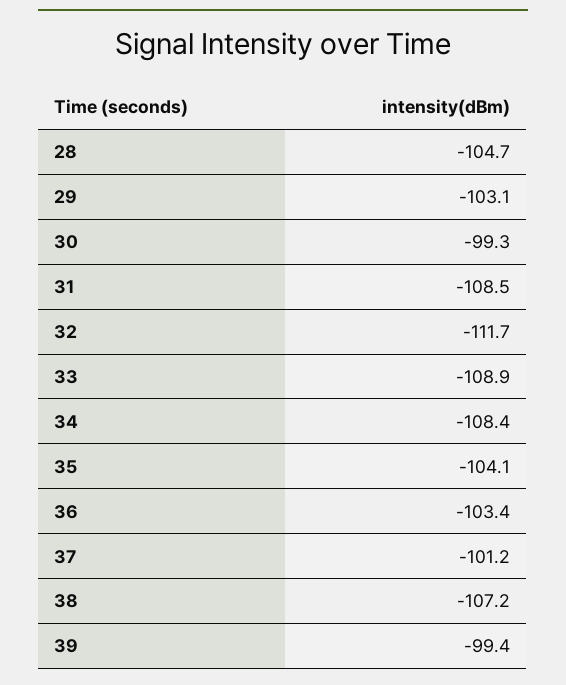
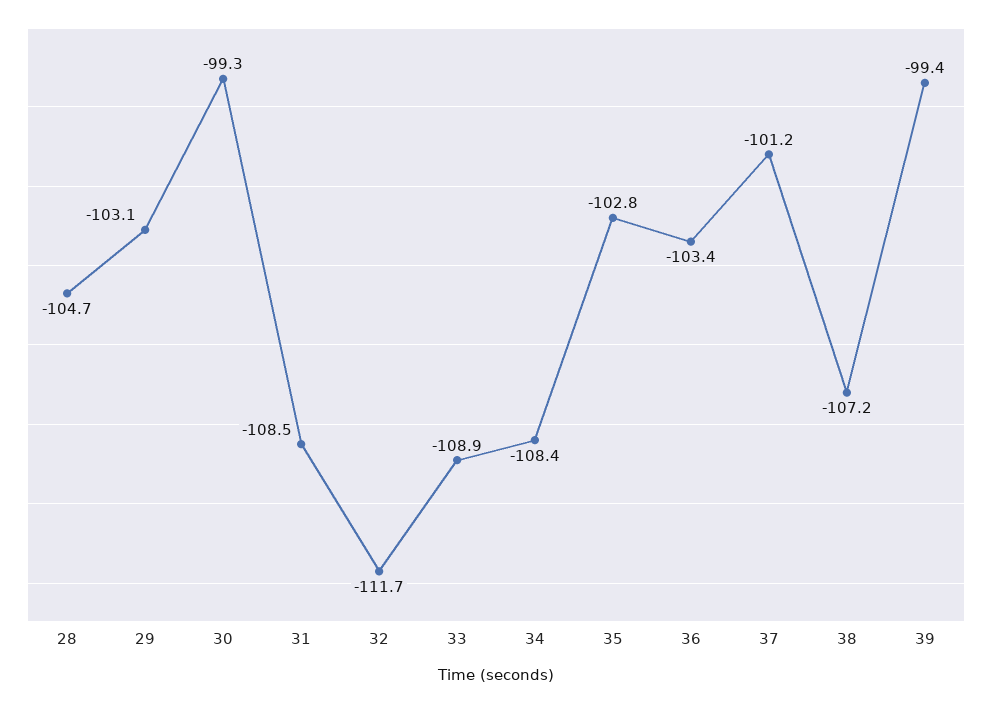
35: -104.1 -> -102.8

